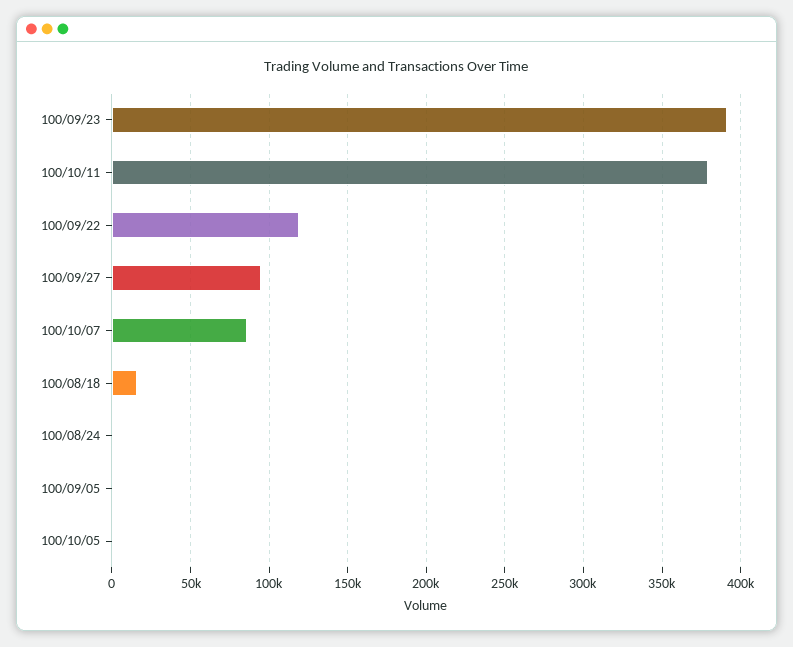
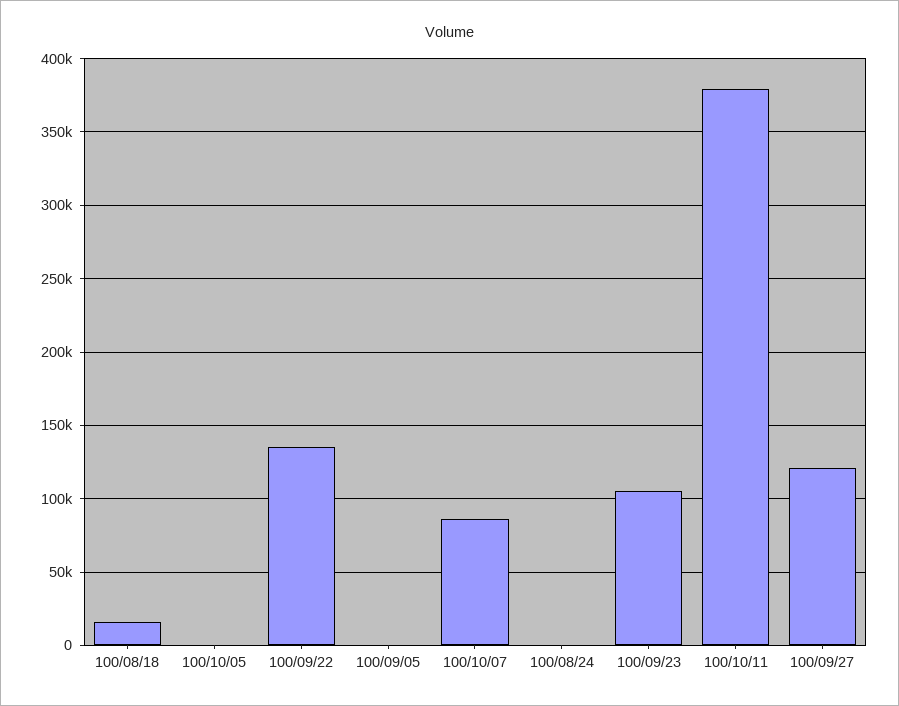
100/09/23: 390000 -> 105000
100/09/22: 120000 -> 135000
100/09/27: 95000 -> 120000

